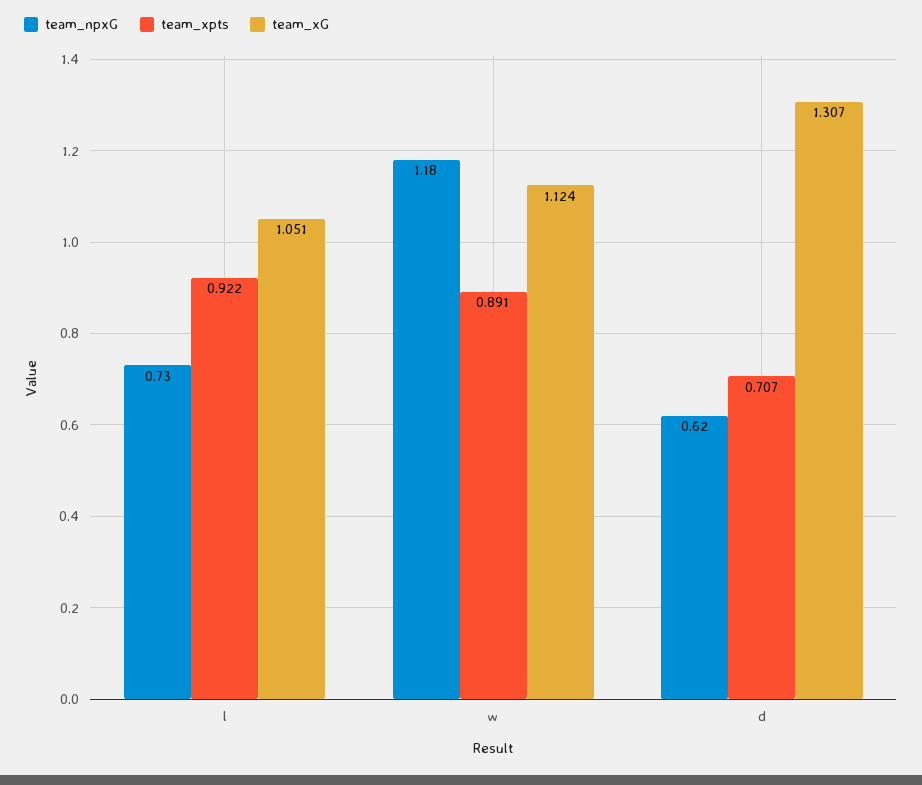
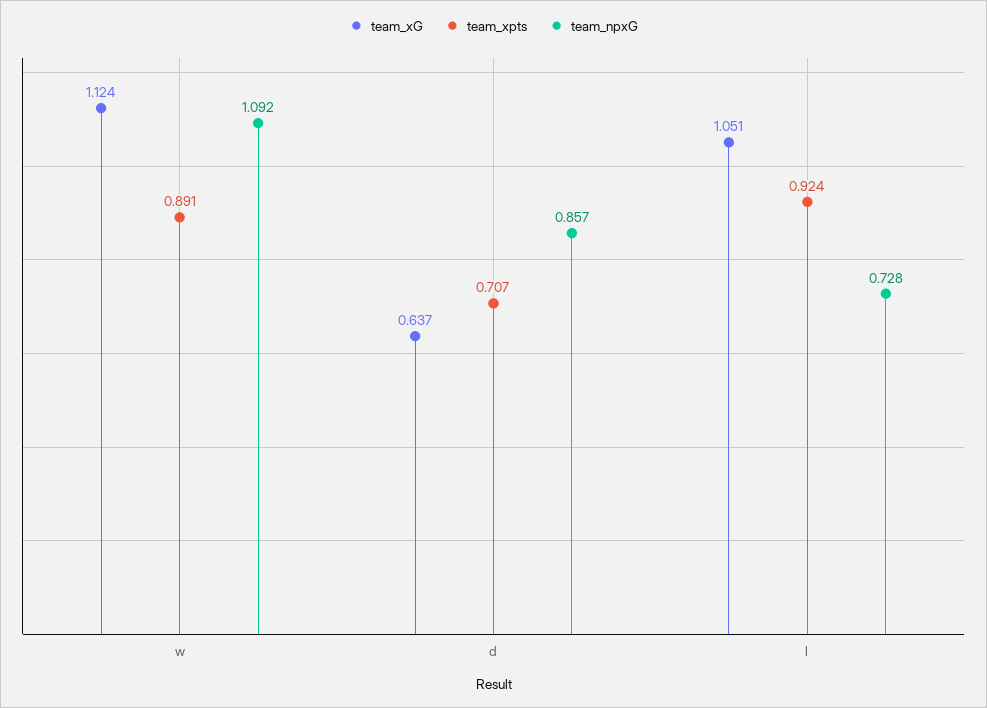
team_xpts, l: 0.922 -> 0.924
team_npxG, w: 1.18 -> 1.092
team_npxG, d: 0.62 -> 0.857
team_xG, d: 1.307 -> 0.637

